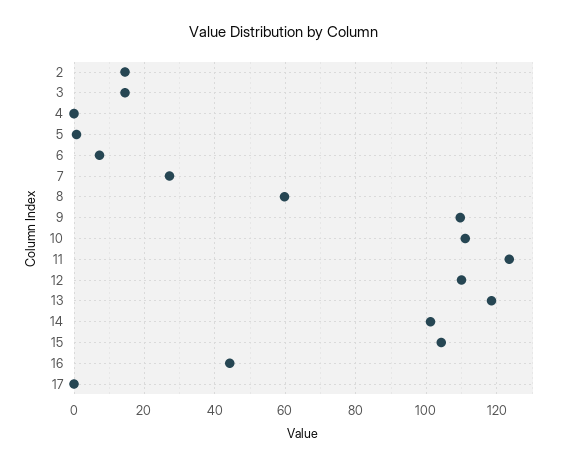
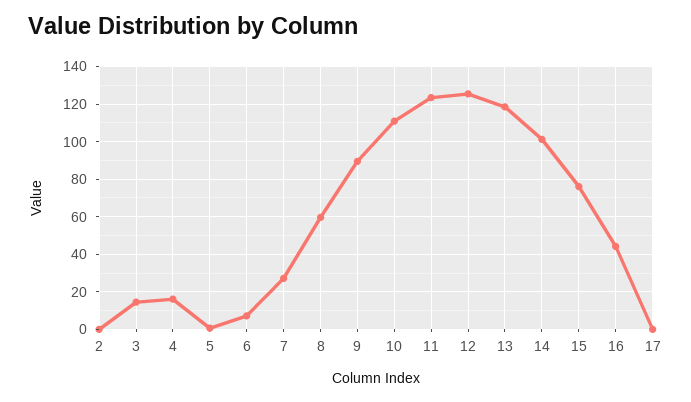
2: 14 -> 0
4: 0 -> 15
9: 110 -> 90
12: 110 -> 125
15: 104 -> 75

